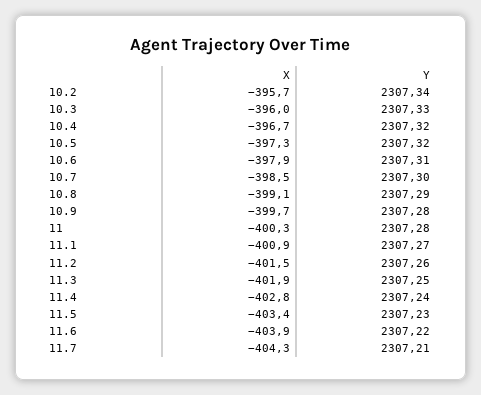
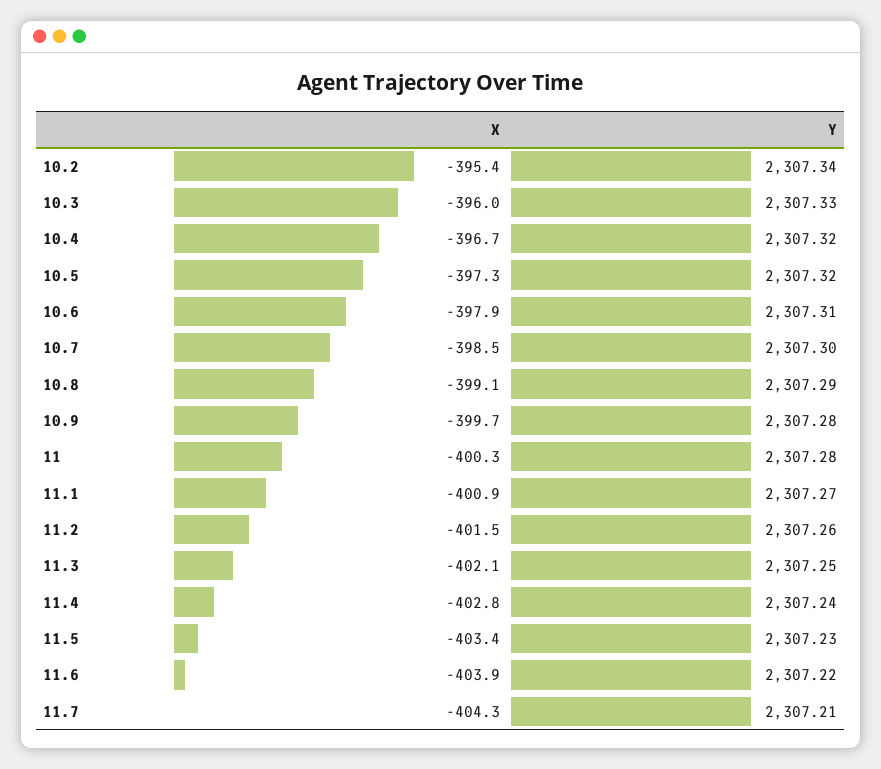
X, 10.2: -395.7 -> -395.4
X, 11.3: -401.9 -> -402.1

